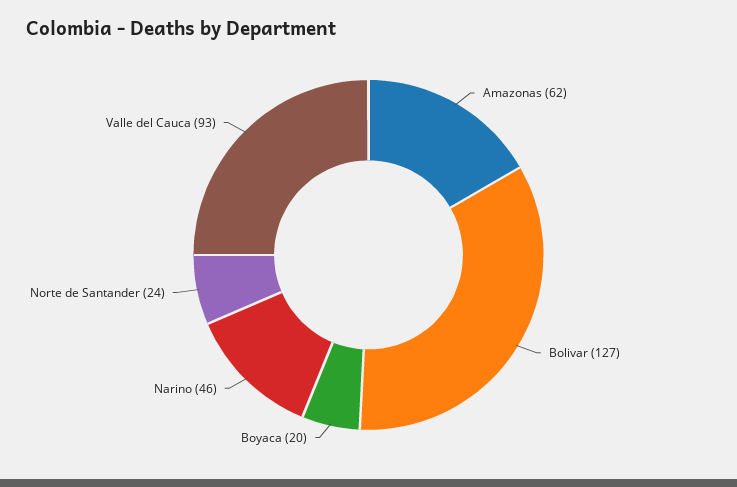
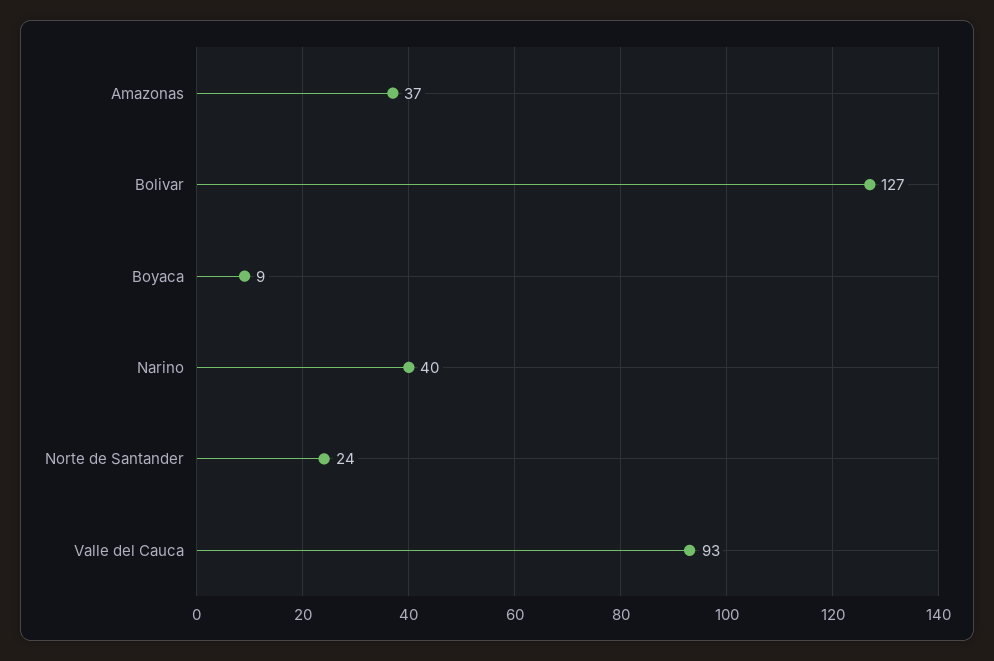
Amazonas: 62 -> 37
Boyaca: 20 -> 9
Narino: 46 -> 40

